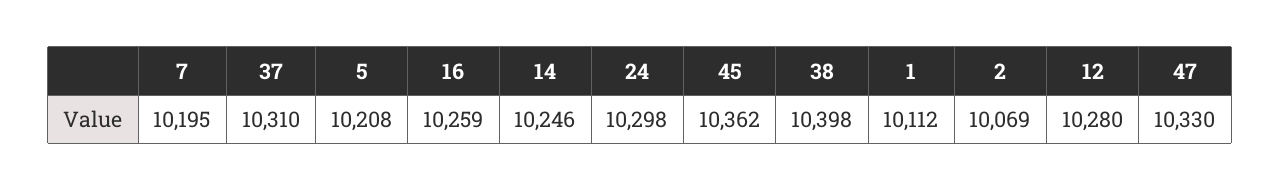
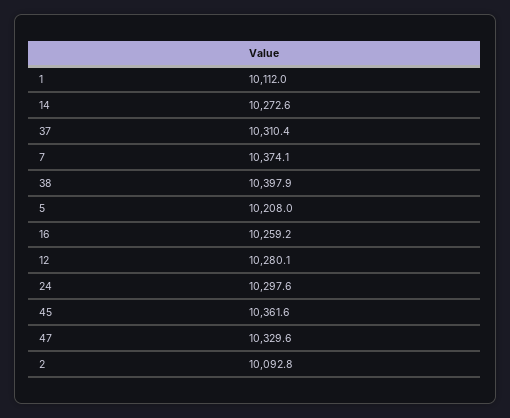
7: 10195 -> 10374.1
14: 10246 -> 10272.6
2: 10069 -> 10092.8

